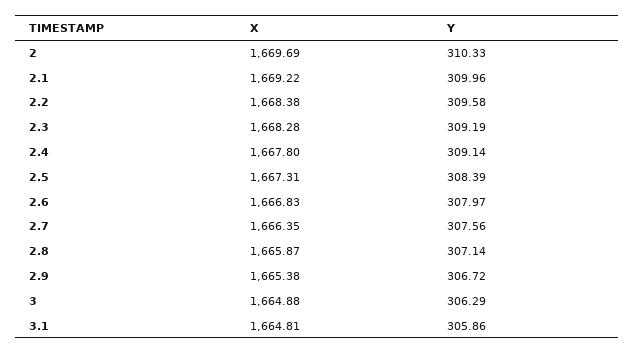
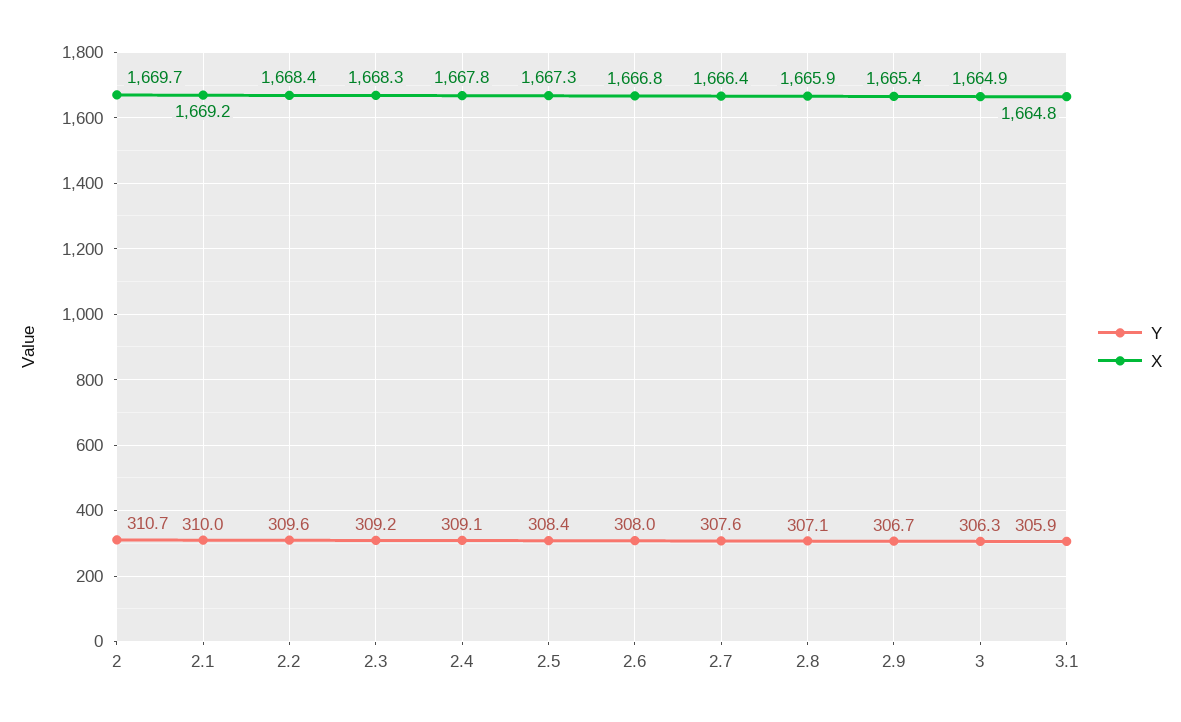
Y, 2: 310.33 -> 310.7

